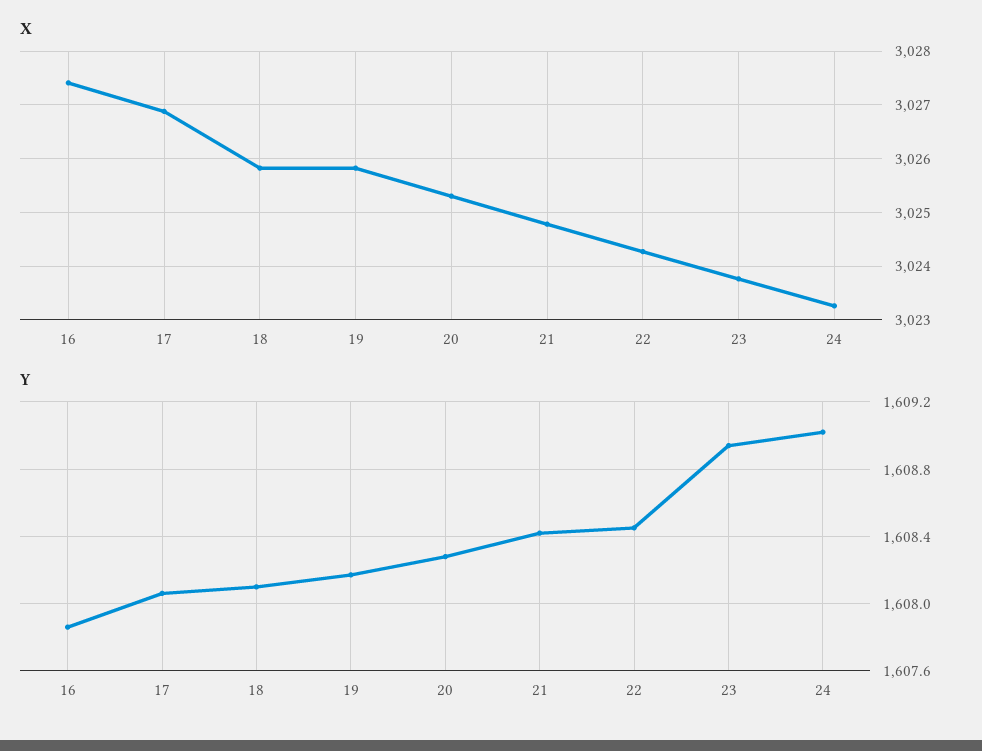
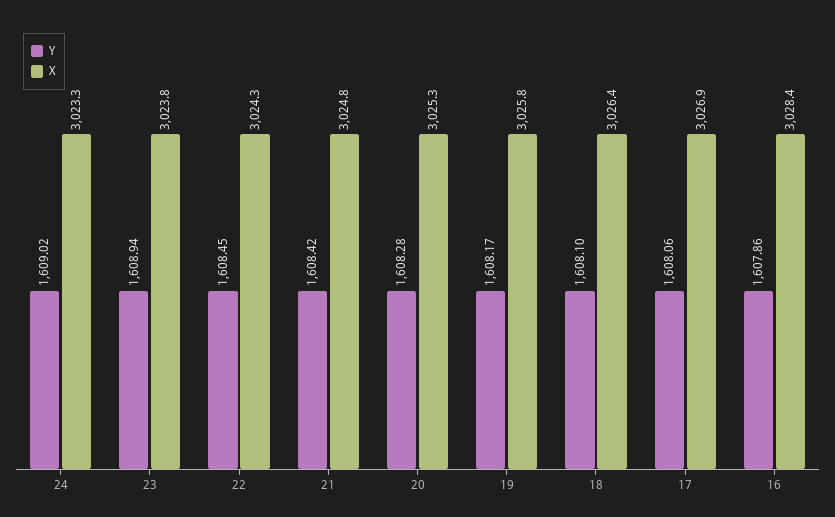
X, 16: 3027.4 -> 3028.4
X, 18: 3025.8 -> 3026.4

